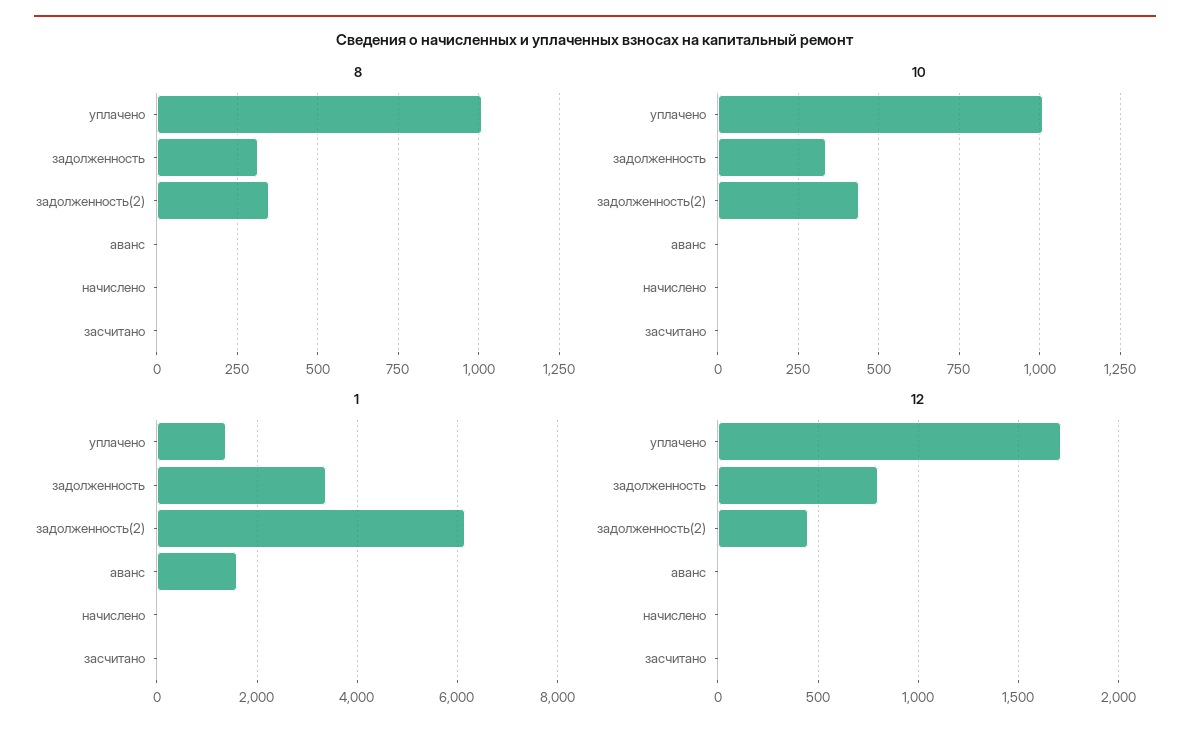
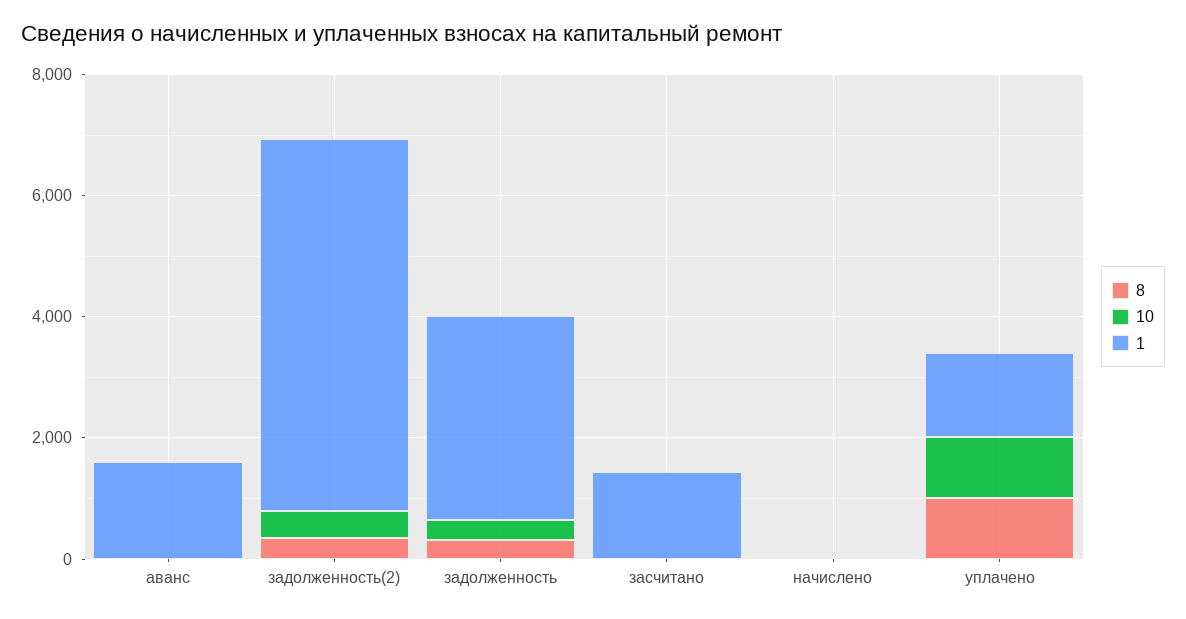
1, засчитано: 0 -> 1500
12, уплачено: 1700 -> none
12, задолженность: 800 -> none
12, задолженность(2): 450 -> none
12, аванс: 0 -> none
12, начислено: 0 -> none
12, засчитано: 0 -> none

